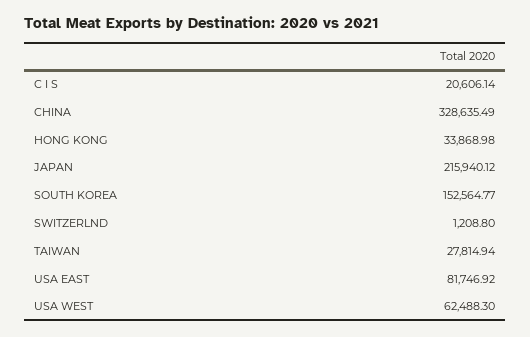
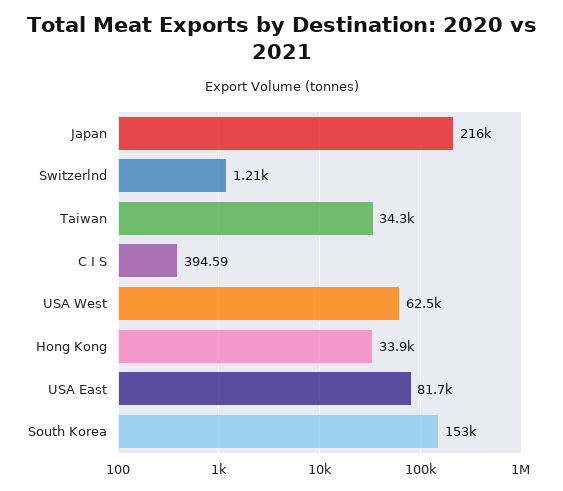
C I S: 20606.14 -> 394.59
CHINA: 328635.49 -> none
TAIWAN: 27814.94 -> 34300

